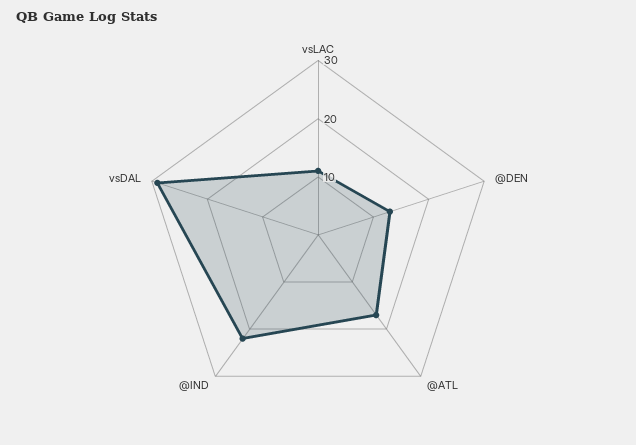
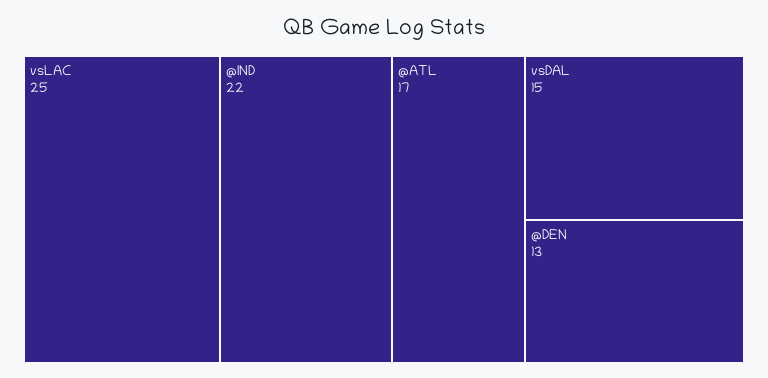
vsLAC: 10 -> 25
vsDAL: 30 -> 15

